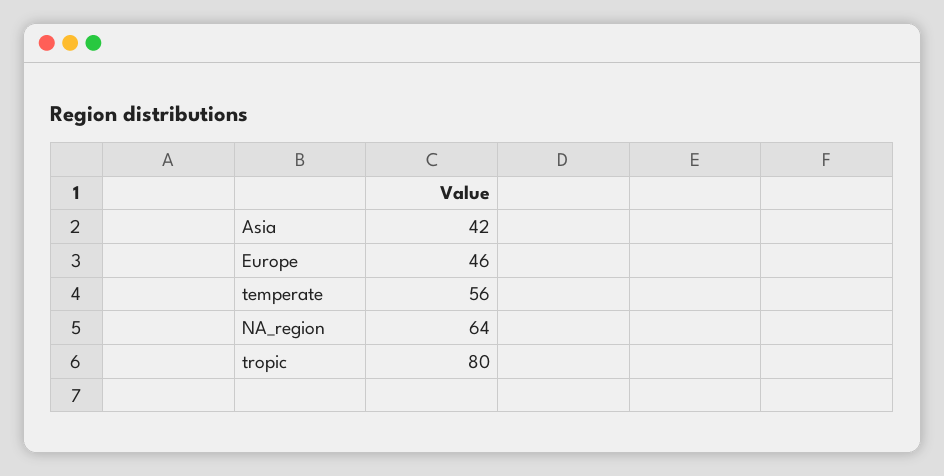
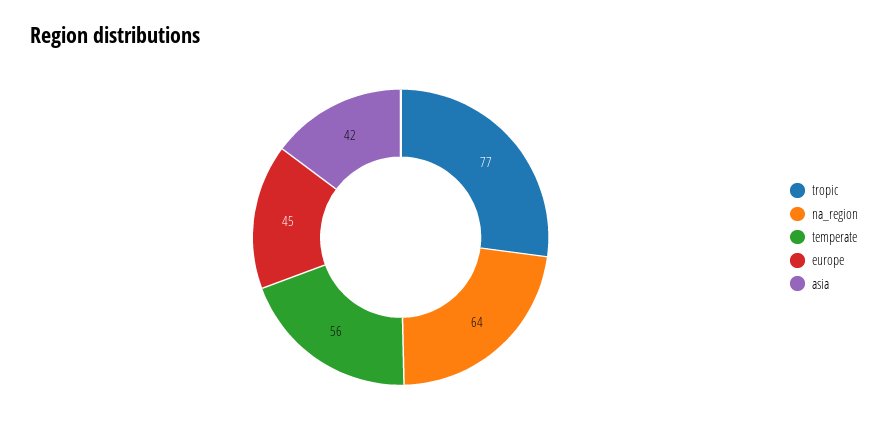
Europe: 46 -> 45
tropic: 80 -> 77

